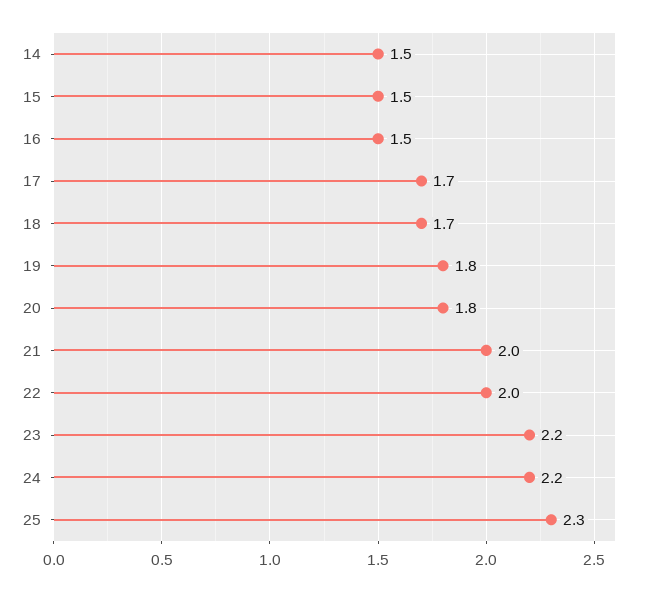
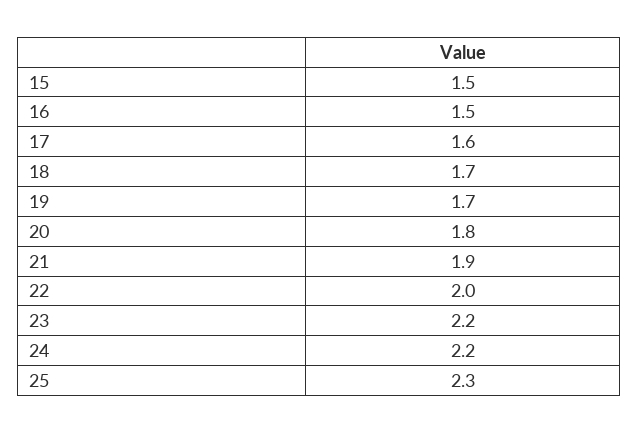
14: 1.5 -> none
17: 1.7 -> 1.6
19: 1.8 -> 1.7
21: 2 -> 1.9

